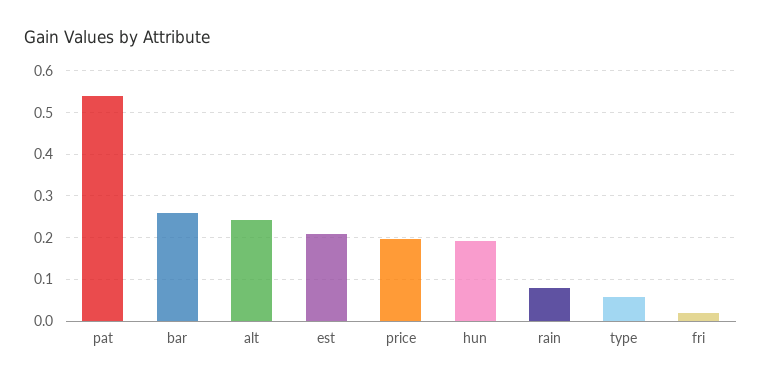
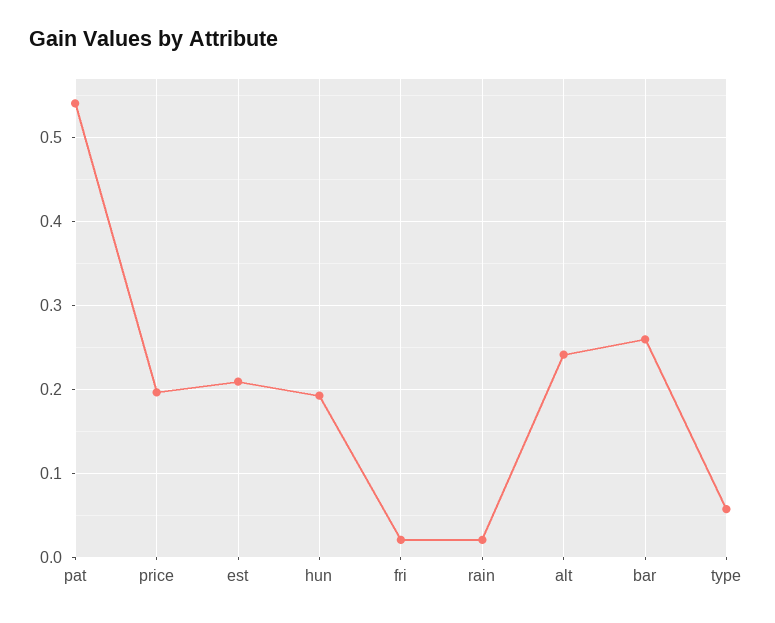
rain: 0.08 -> 0.02

